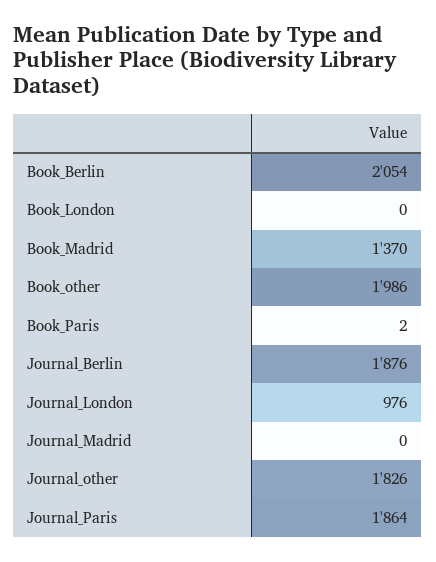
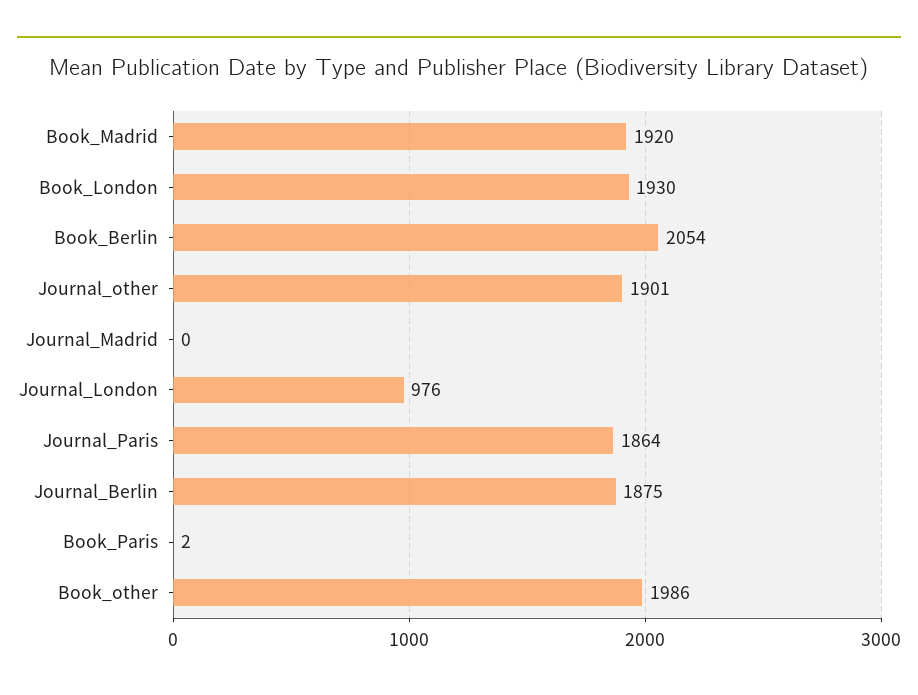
Book_London: 0 -> 1930
Book_Madrid: 1370 -> 1920
Journal_Berlin: 1876 -> 1875
Journal_other: 1826 -> 1901

